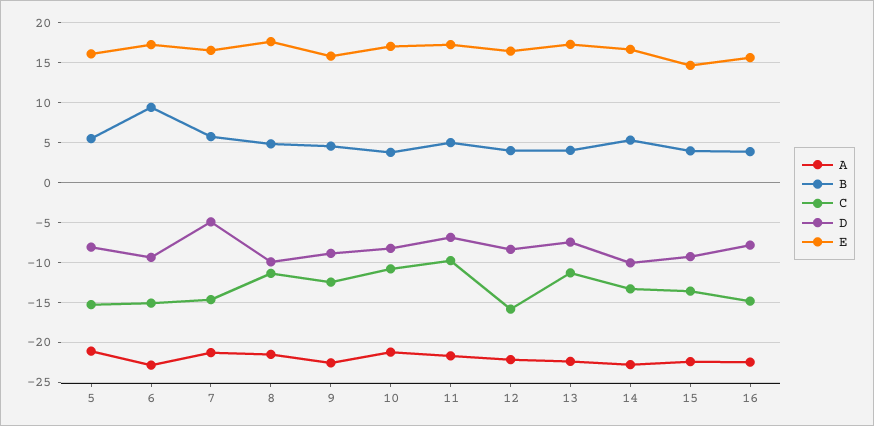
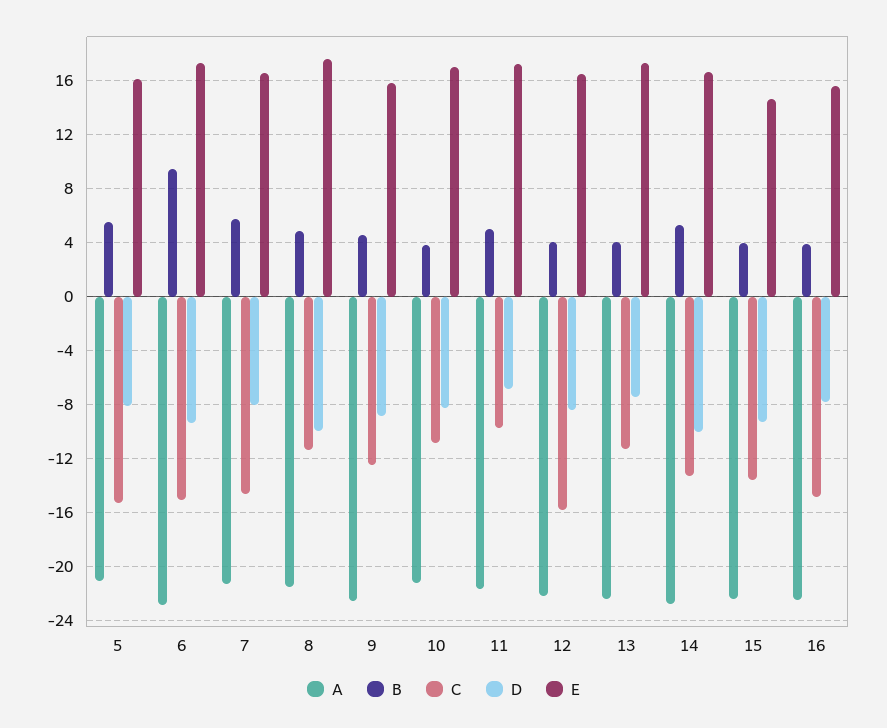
D, 7: -5 -> -8

